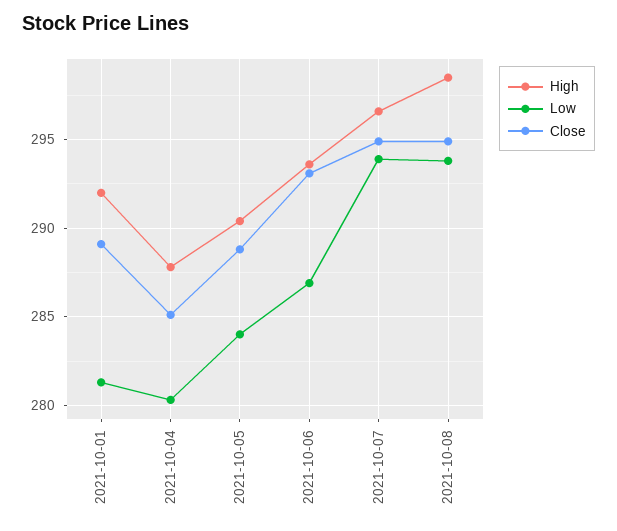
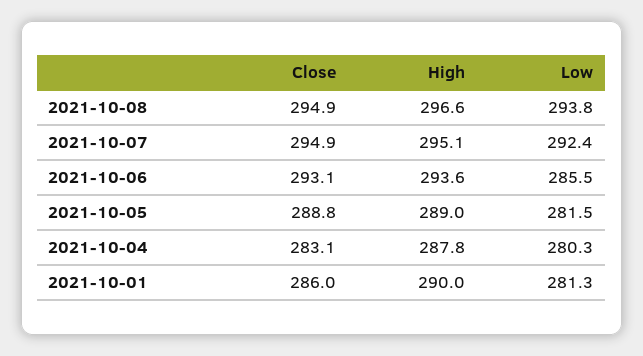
High, 2021-10-01: 292 -> 290
Close, 2021-10-01: 289 -> 286
Close, 2021-10-04: 285 -> 283.1
High, 2021-10-05: 290.5 -> 289
Low, 2021-10-05: 284 -> 281.5
Low, 2021-10-06: 287 -> 285.5
High, 2021-10-07: 296.5 -> 295.1
Low, 2021-10-07: 294 -> 292.4
High, 2021-10-08: 298.5 -> 296.6

